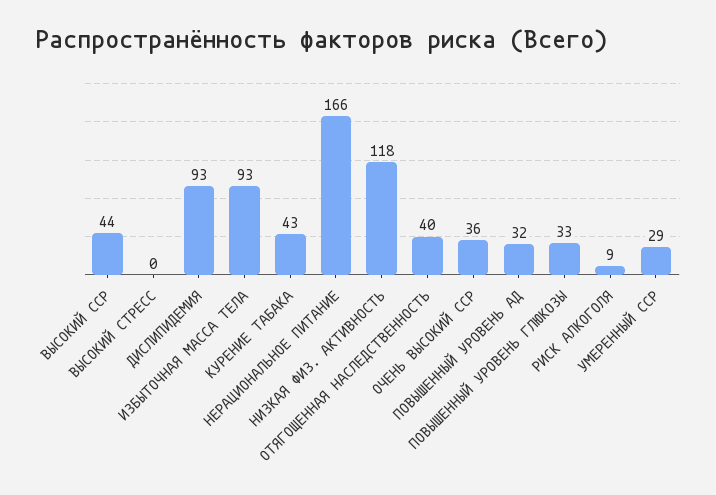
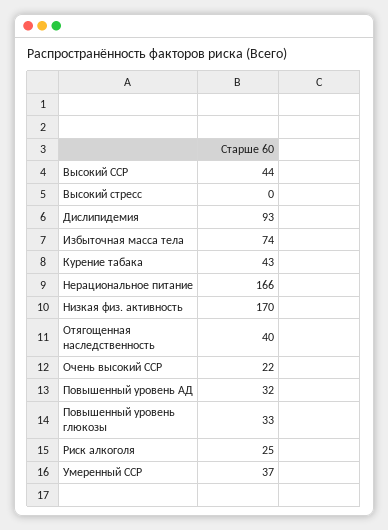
ИЗБЫТОЧНАЯ МАССА ТЕЛА: 93 -> 74
НИЗКАЯ ФИЗ. АКТИВНОСТЬ: 118 -> 170
ОЧЕНЬ ВЫСОКИЙ ССР: 36 -> 22
РИСК АЛКОГОЛЯ: 9 -> 25
УМЕРЕННЫЙ ССР: 29 -> 37

